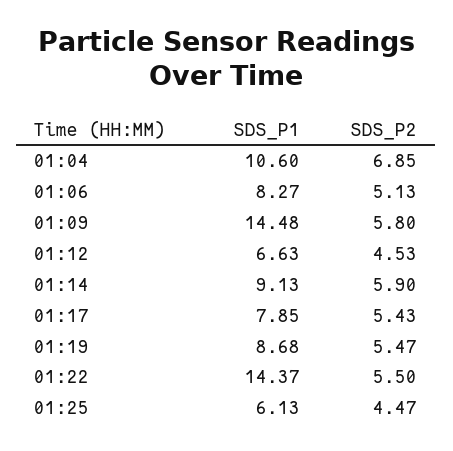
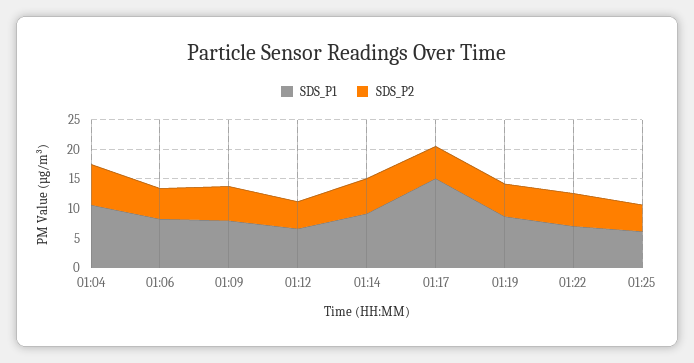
SDS_P1, 01:09: 14.48 -> 7.5
SDS_P1, 01:17: 7.85 -> 15
SDS_P1, 01:22: 14.37 -> 7.5

